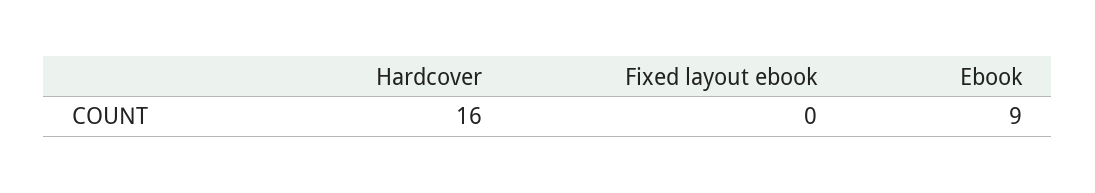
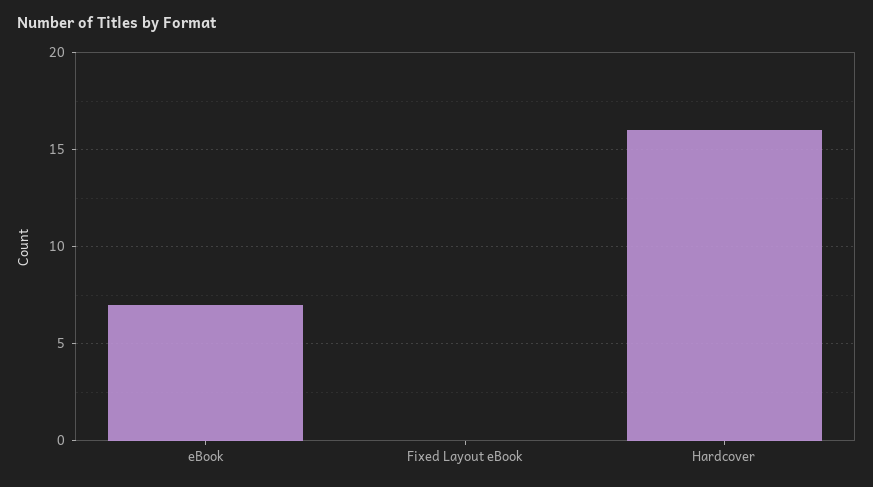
Ebook: 9 -> 7

